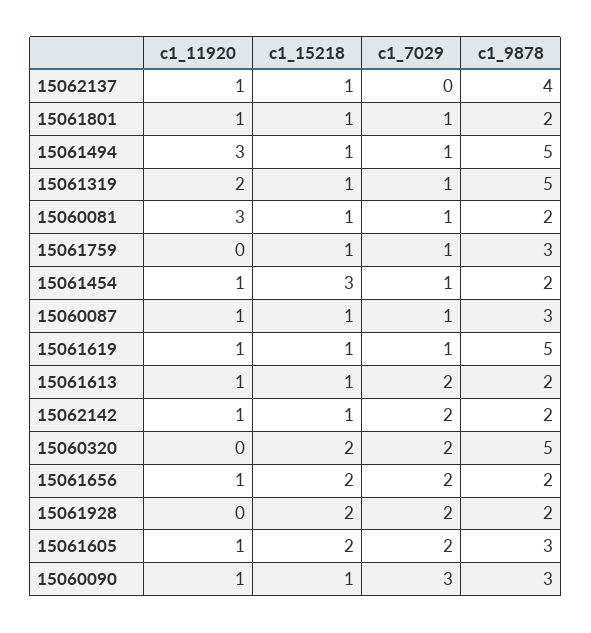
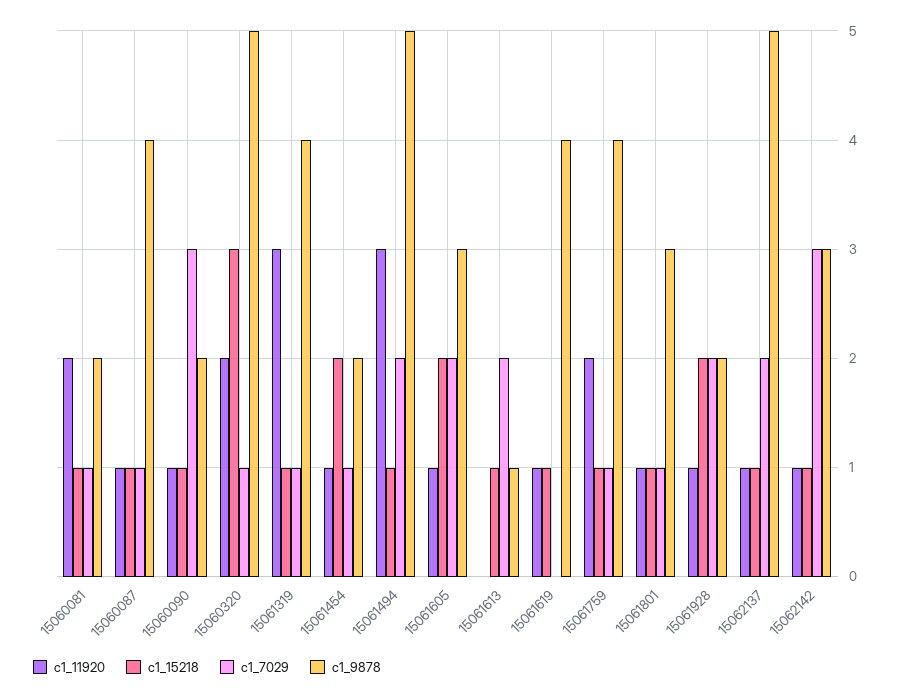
c1_7029, 15062137: 0 -> 2
c1_9878, 15062137: 4 -> 5
c1_9878, 15061801: 2 -> 3
c1_7029, 15061494: 1 -> 2
c1_11920, 15061319: 2 -> 3
c1_9878, 15061319: 5 -> 4
c1_11920, 15060081: 3 -> 2
c1_11920, 15061759: 0 -> 2
c1_9878, 15061759: 3 -> 4
c1_15218, 15061454: 3 -> 2
c1_9878, 15060087: 3 -> 4
c1_7029, 15061619: 1 -> 0
c1_9878, 15061619: 5 -> 4
c1_11920, 15061613: 1 -> 0
c1_9878, 15061613: 2 -> 1
c1_7029, 15062142: 2 -> 3
c1_9878, 15062142: 2 -> 3
c1_11920, 15060320: 0 -> 2
c1_15218, 15060320: 2 -> 3
c1_7029, 15060320: 2 -> 1
c1_11920, 15061656: 1 -> none
c1_15218, 15061656: 2 -> none
c1_7029, 15061656: 2 -> none
c1_9878, 15061656: 2 -> none
c1_11920, 15061928: 0 -> 1
c1_9878, 15060090: 3 -> 2

